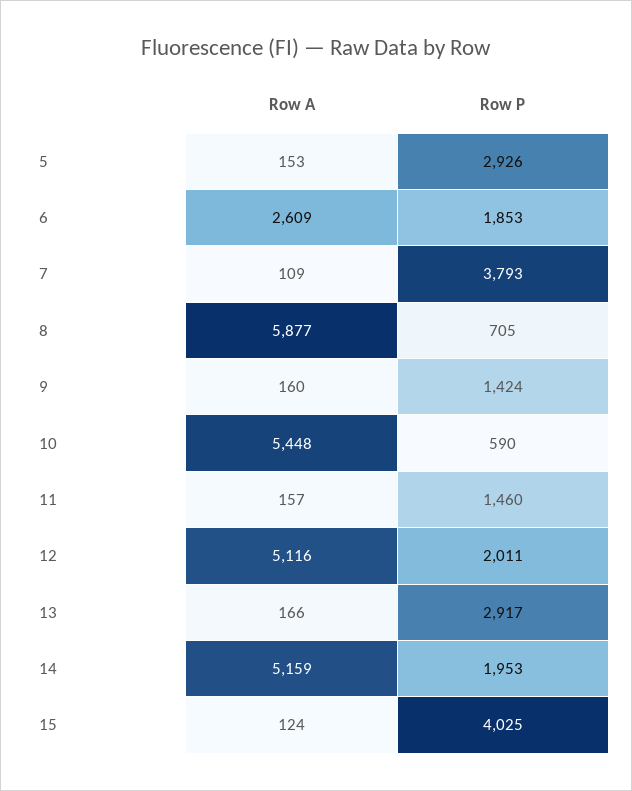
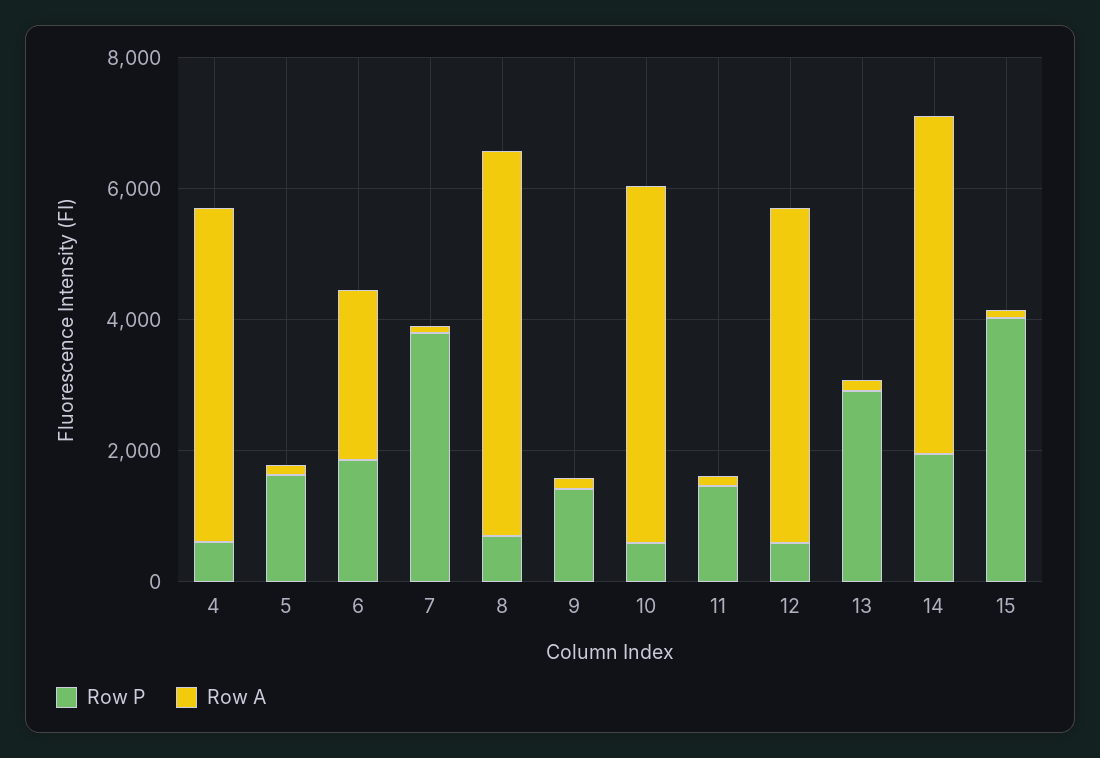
Row P, 5: 2926 -> 1500
Row P, 12: 2011 -> 500
Row P, 4: none -> 500
Row A, 4: none -> 5000

